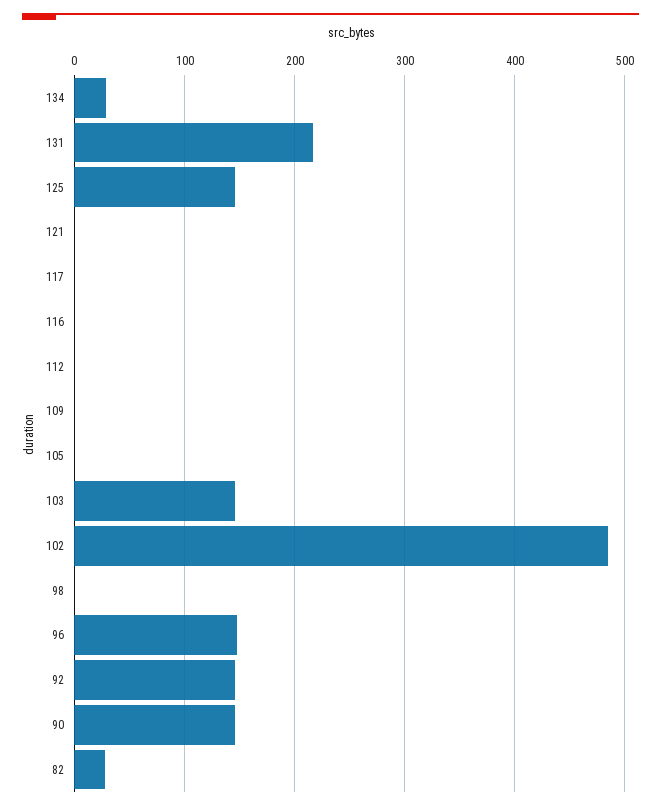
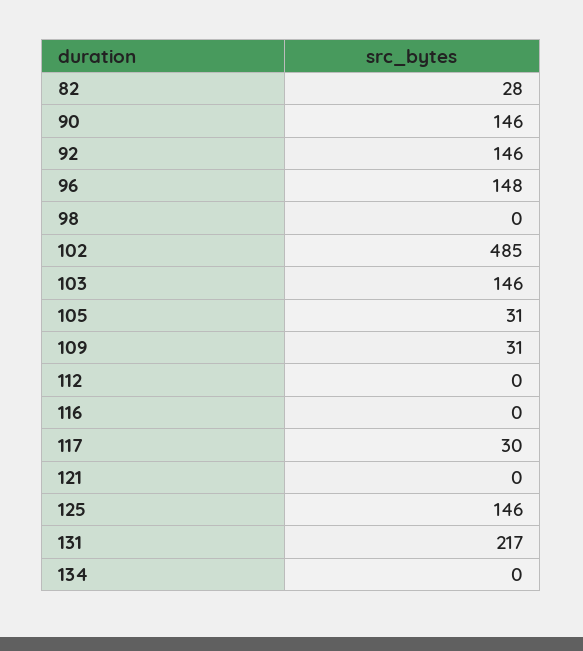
134: 30 -> 0
117: 0 -> 30
109: 0 -> 31
105: 0 -> 31

